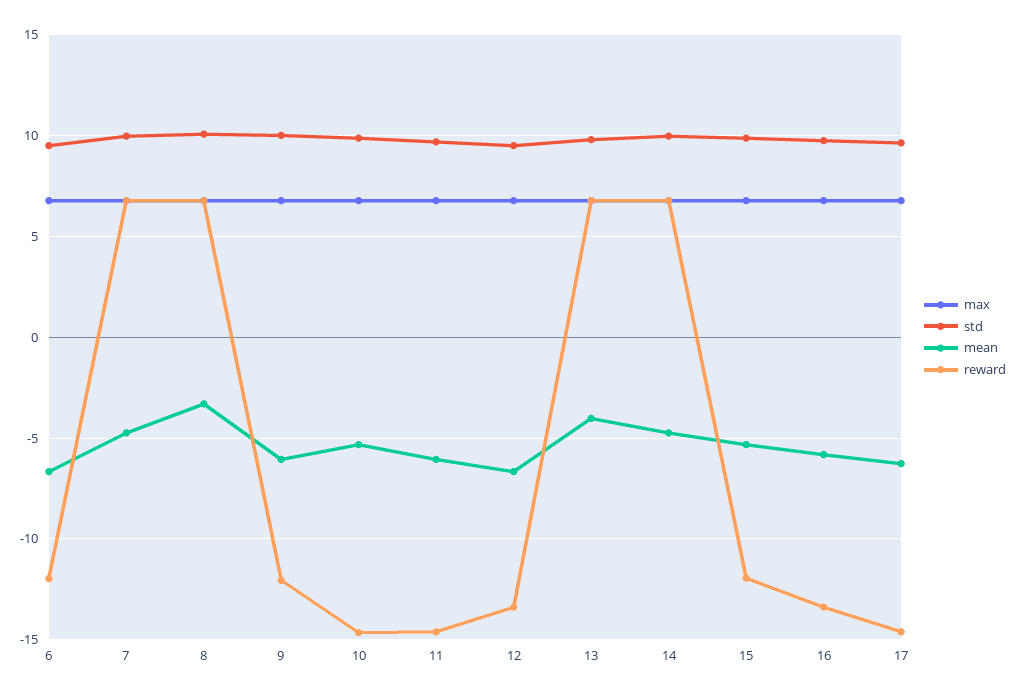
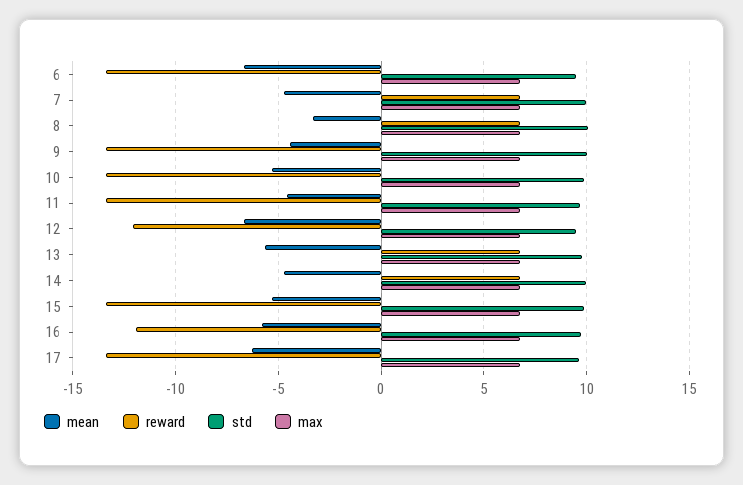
reward, 6: -12 -> -13.5
mean, 9: -6 -> -4.5
reward, 9: -12 -> -13.5
reward, 10: -14.5 -> -13.5
mean, 11: -6 -> -4.5
reward, 11: -14.5 -> -13.5
reward, 12: -13.5 -> -12
mean, 13: -4 -> -5.5
reward, 15: -12 -> -13.5
reward, 16: -13.5 -> -12
reward, 17: -14.5 -> -13.5

